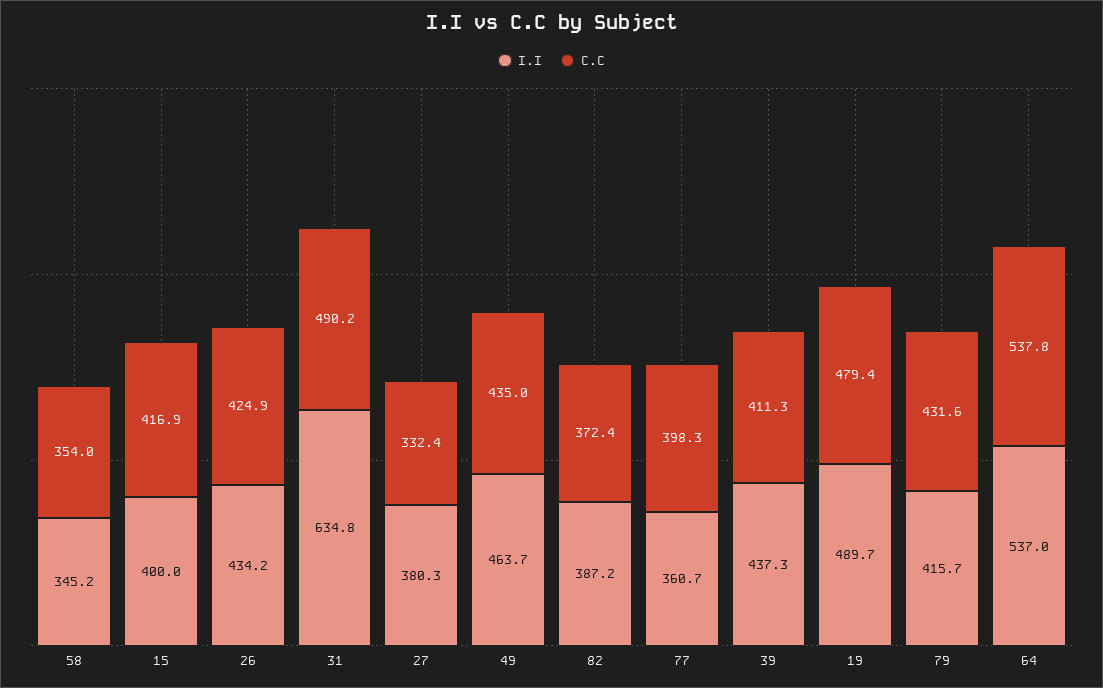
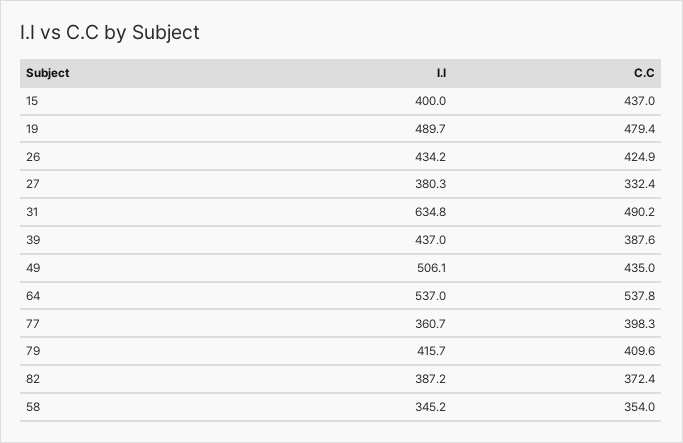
C.C, 15: 416.9 -> 437
I.I, 49: 463.7 -> 506.1
I.I, 39: 437.3 -> 437
C.C, 39: 411.3 -> 387.6
C.C, 79: 431.6 -> 409.6

